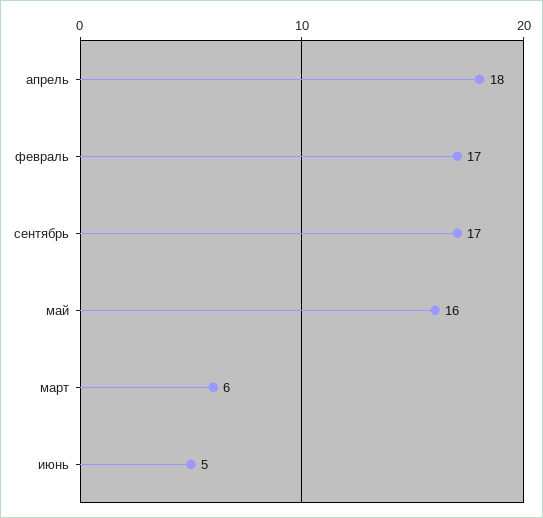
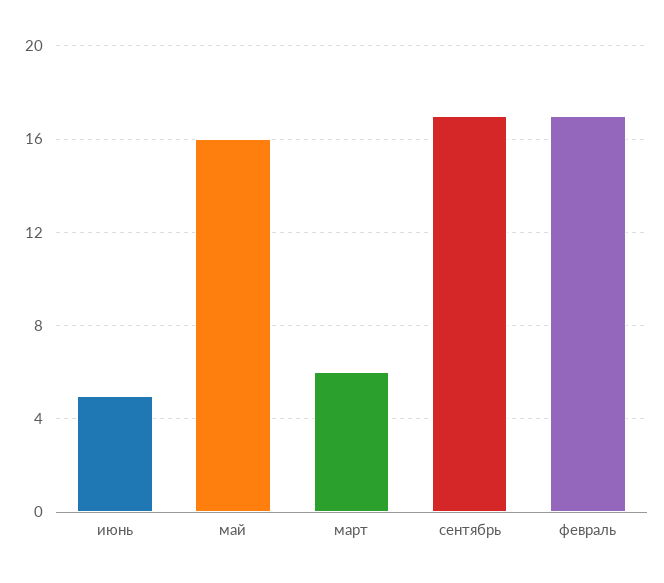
апрель: 18 -> none

